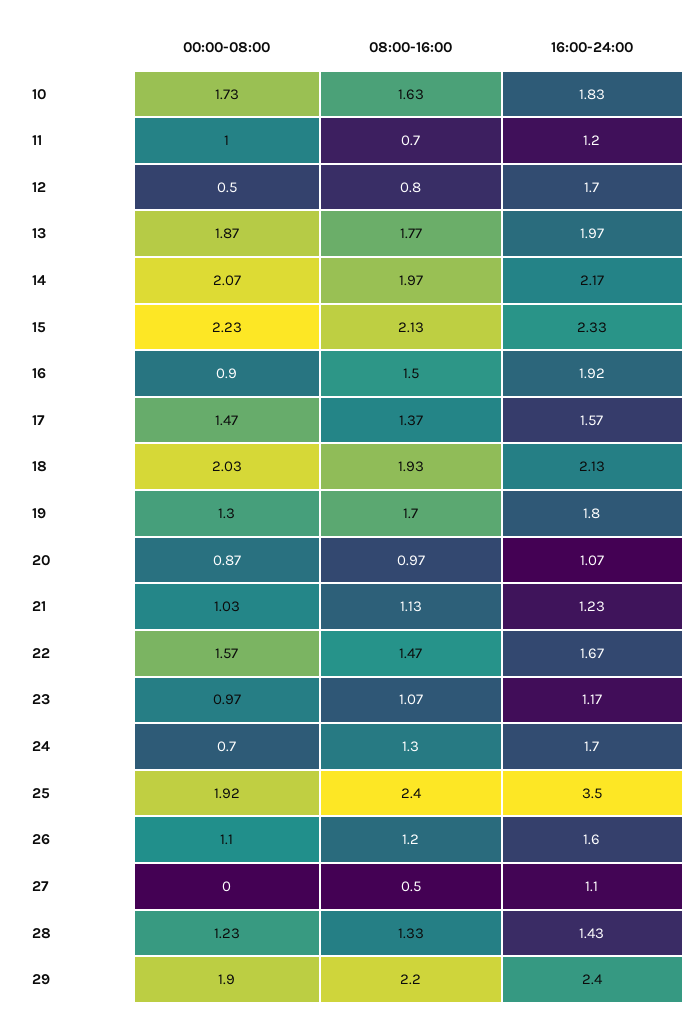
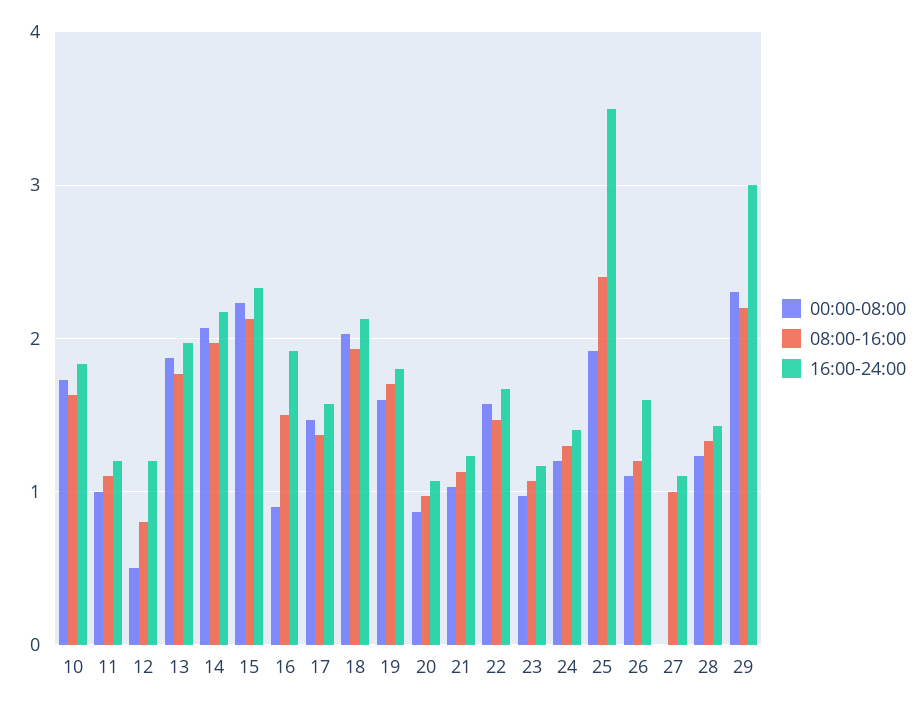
08:00-16:00, 11: 0.7 -> 1.1
16:00-24:00, 12: 1.7 -> 1.2
00:00-08:00, 19: 1.3 -> 1.6
00:00-08:00, 24: 0.7 -> 1.2
16:00-24:00, 24: 1.7 -> 1.4
08:00-16:00, 27: 0.5 -> 1
00:00-08:00, 29: 1.9 -> 2.3
16:00-24:00, 29: 2.4 -> 3

